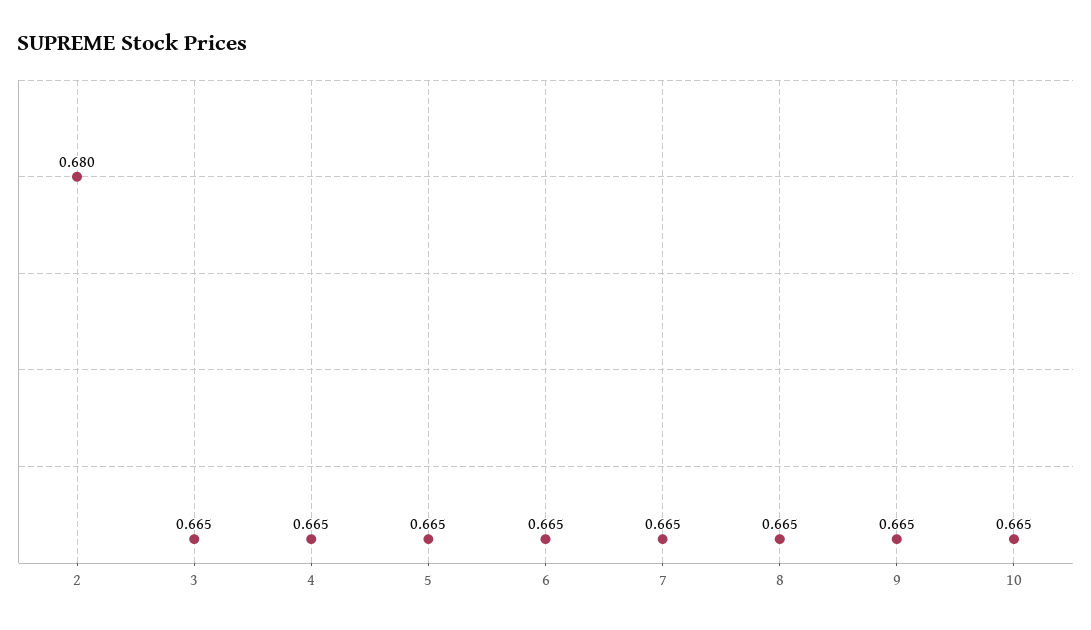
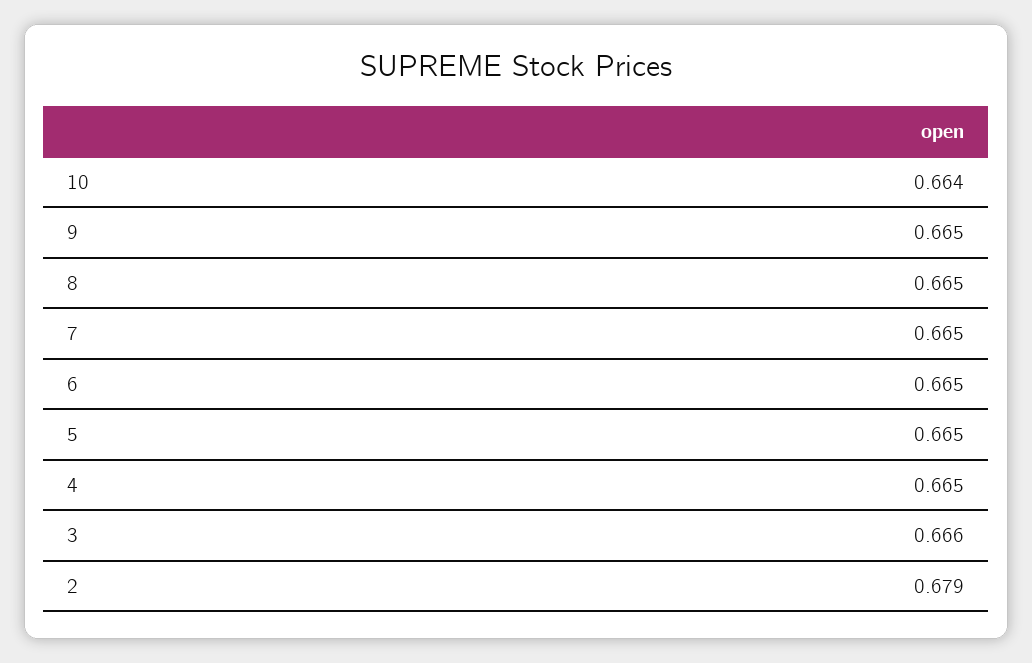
2: 0.68 -> 0.679
3: 0.665 -> 0.666
10: 0.665 -> 0.664

